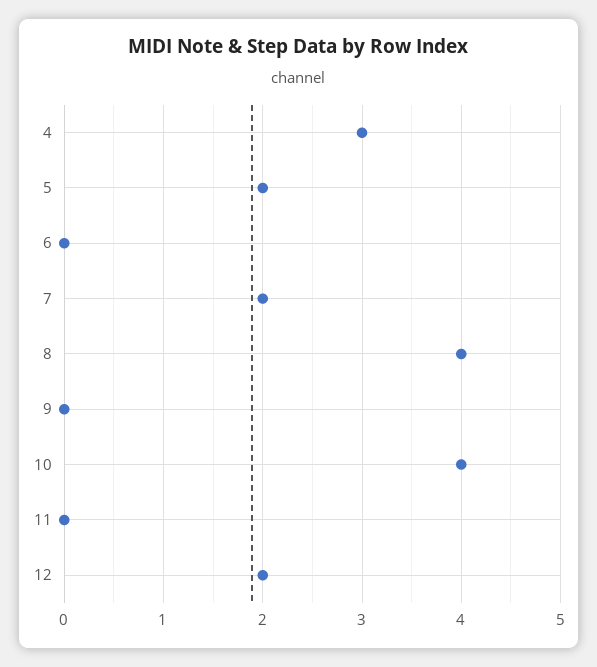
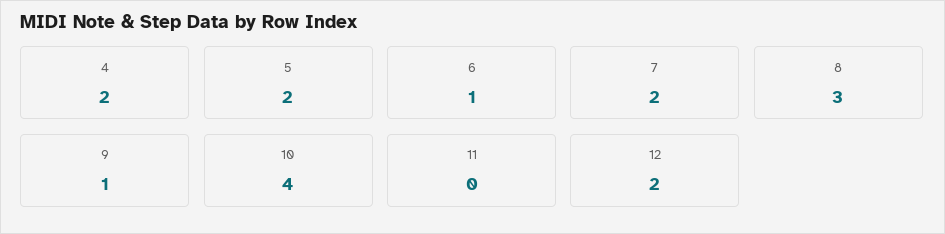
4: 3 -> 2
6: 0 -> 1
8: 4 -> 3
9: 0 -> 1

